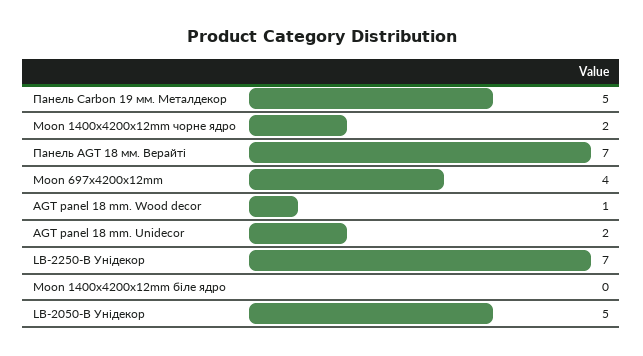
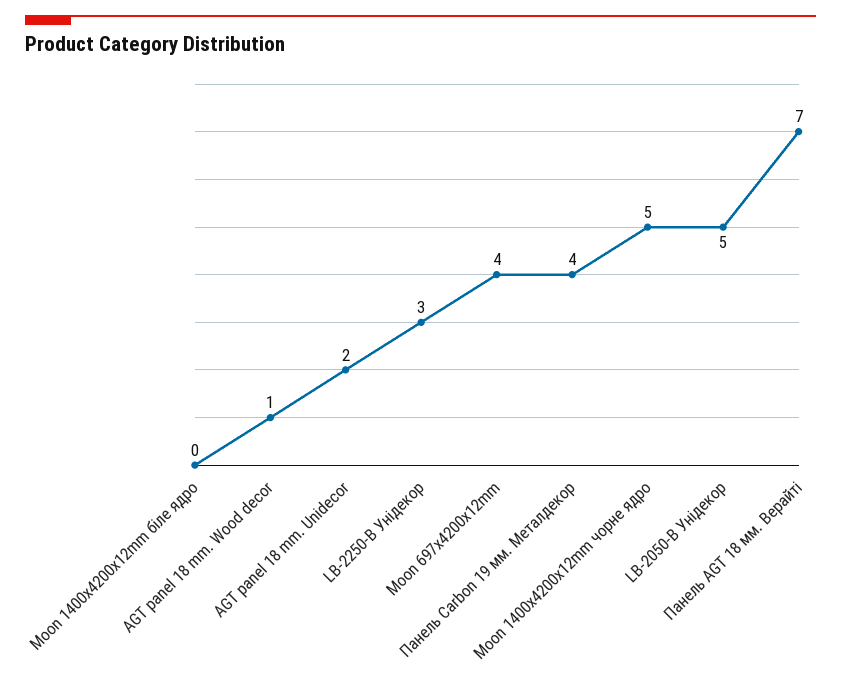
Панель Carbon 19 мм. Металдекор: 5 -> 4
Moon 1400x4200x12mm чорне ядро: 2 -> 5
LB-2250-В Унідекор: 7 -> 3

